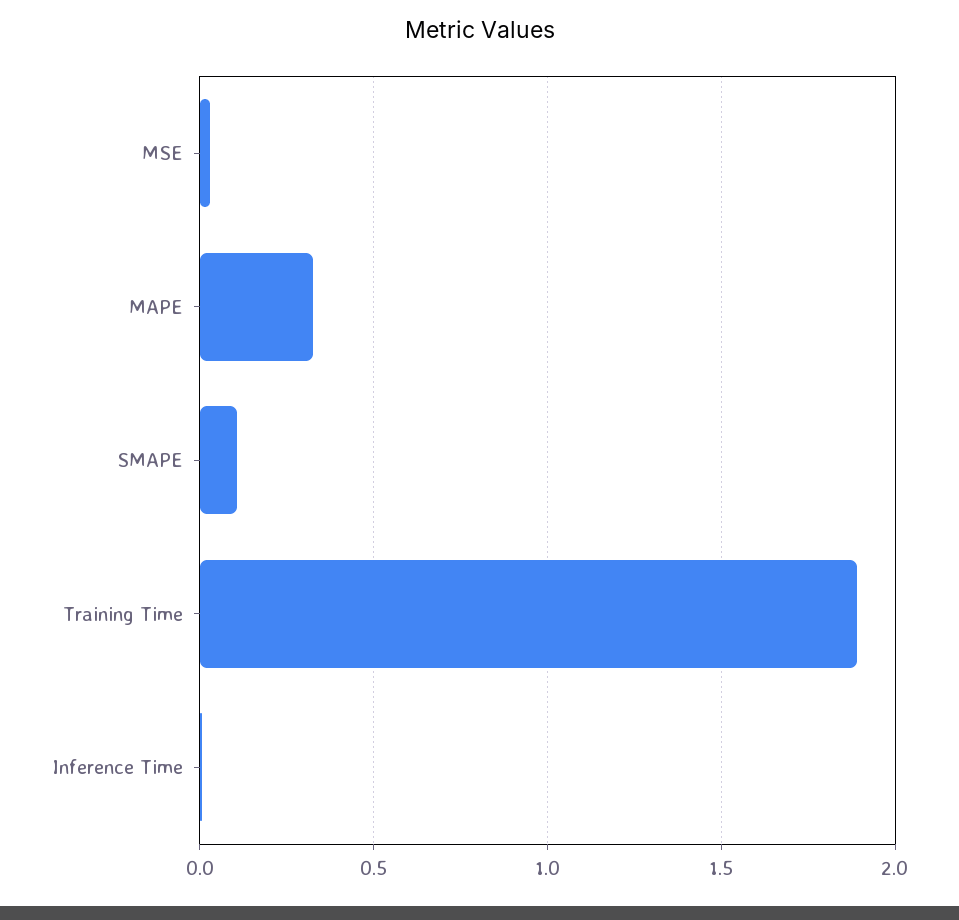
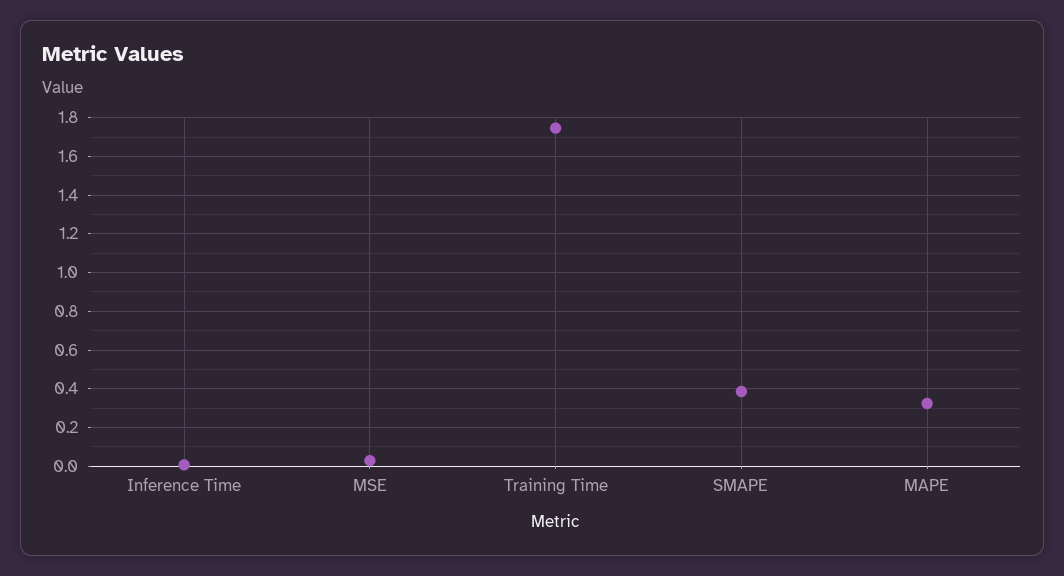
SMAPE: 0.1 -> 0.4
Training Time: 1.9 -> 1.75

